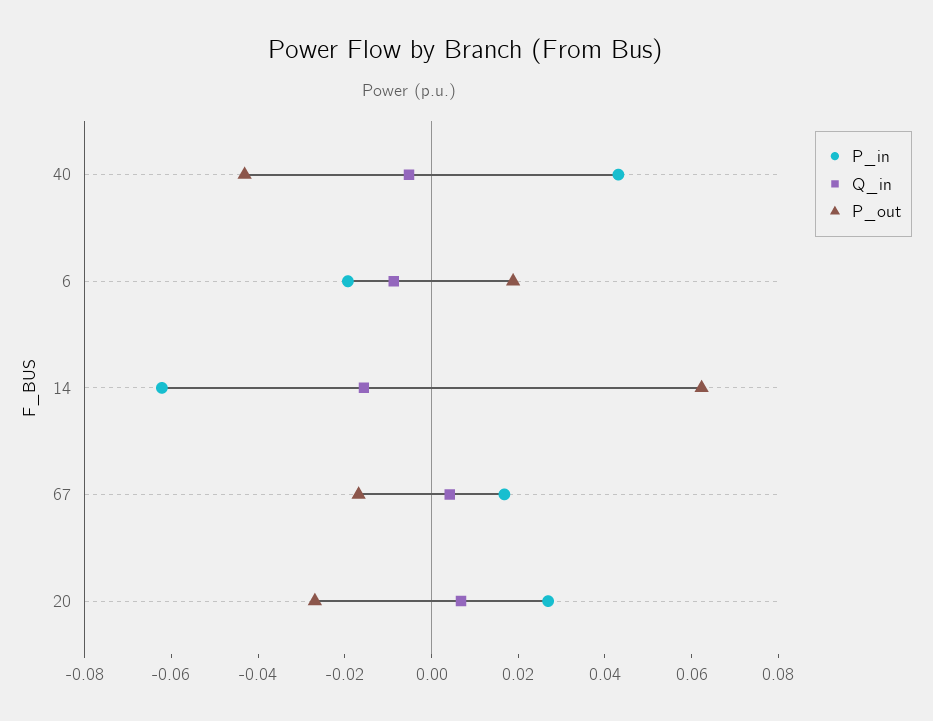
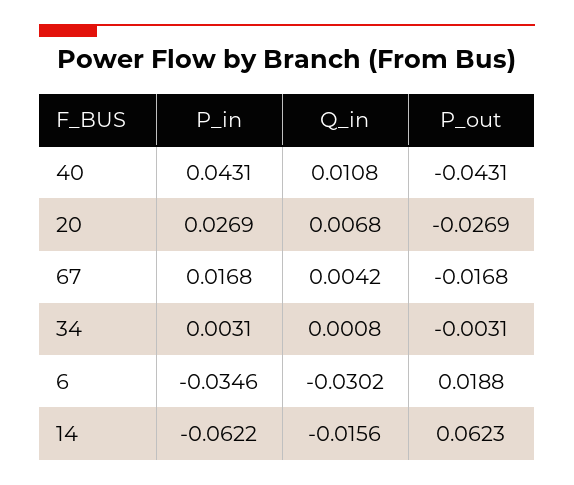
Q_in, 40: -0.005 -> 0.0108
P_in, 6: -0.02 -> -0.0346
Q_in, 6: -0.01 -> -0.0302
P_in, 34: none -> 0.0031
Q_in, 34: none -> 0.0008
P_out, 34: none -> -0.0031

